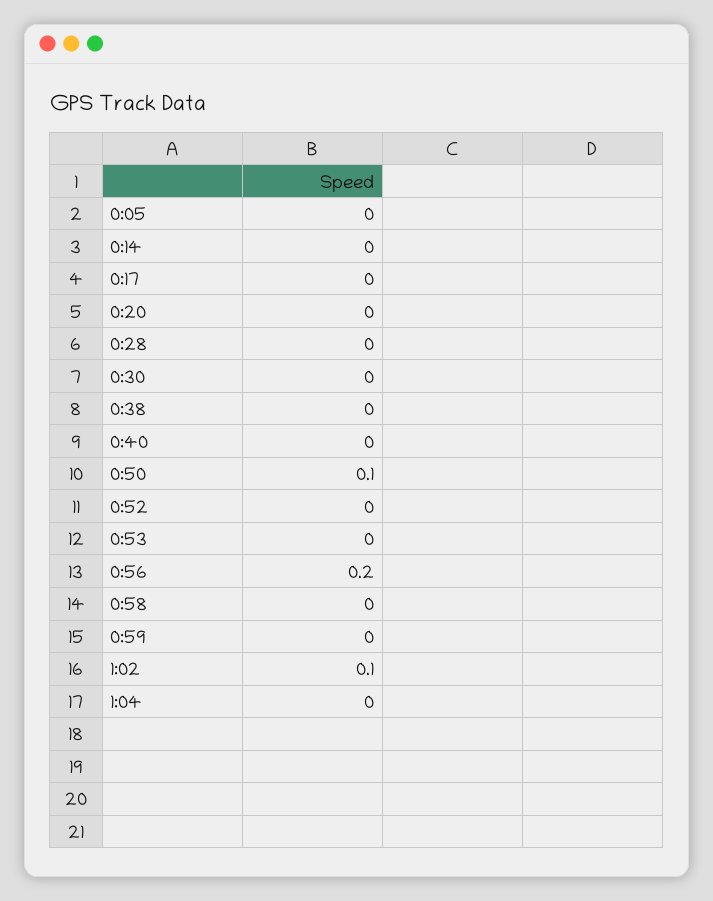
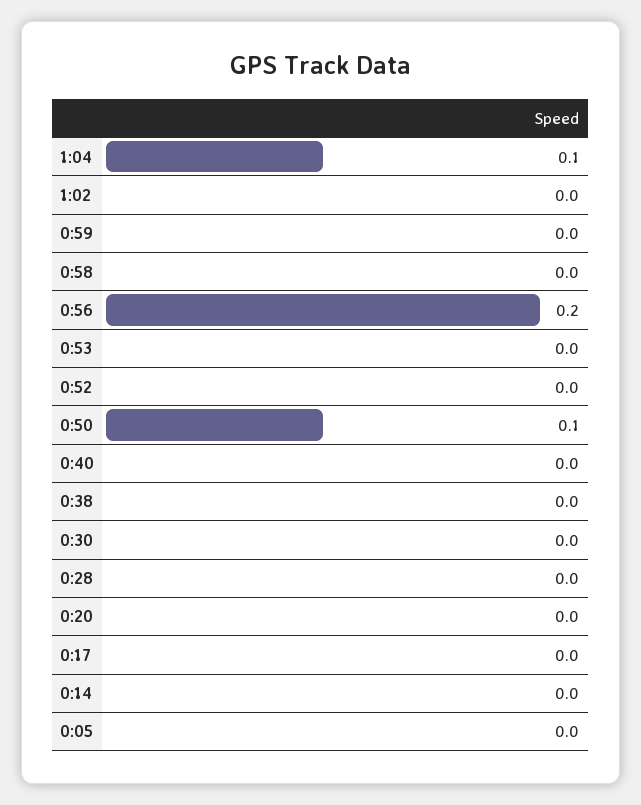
1:02: 0.1 -> 0
1:04: 0 -> 0.1

